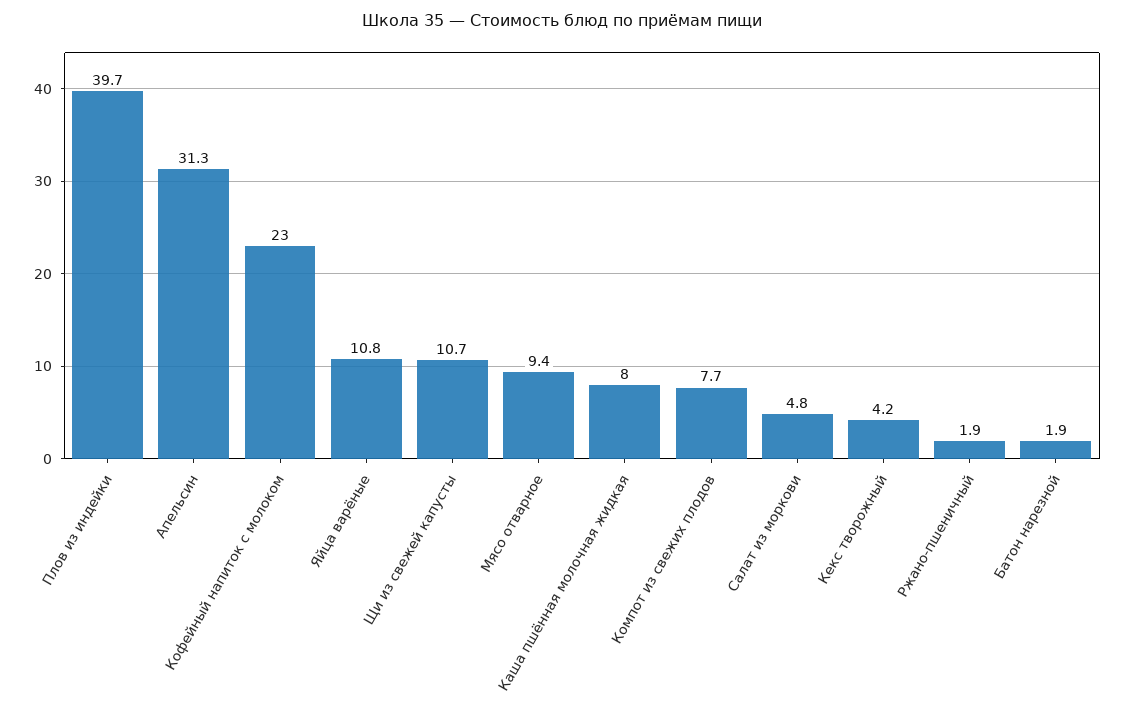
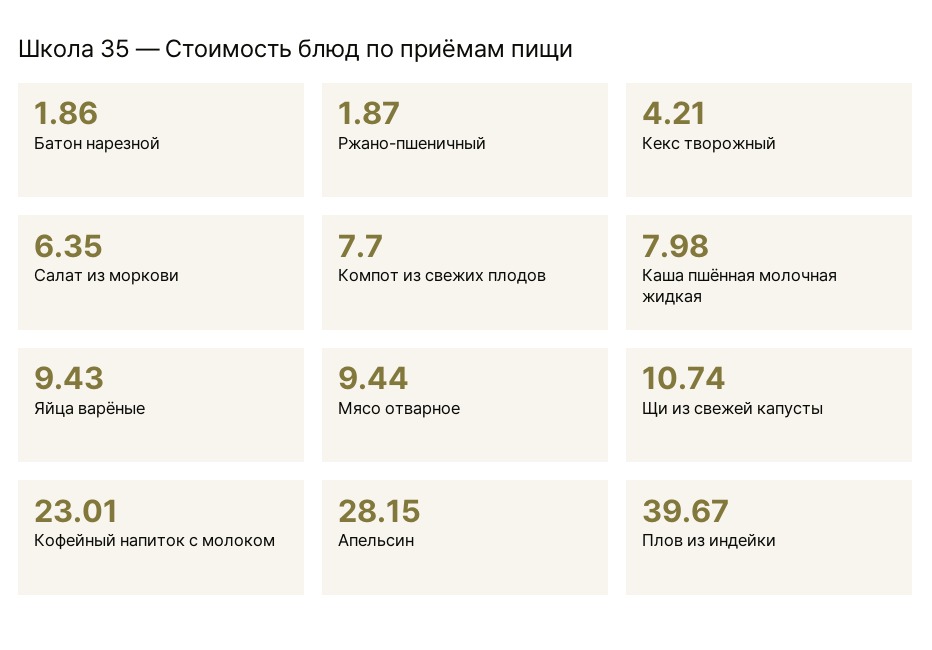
Апельсин: 31.3 -> 28.15
Яйца варёные: 10.8 -> 9.43
Салат из моркови: 4.8 -> 6.35

